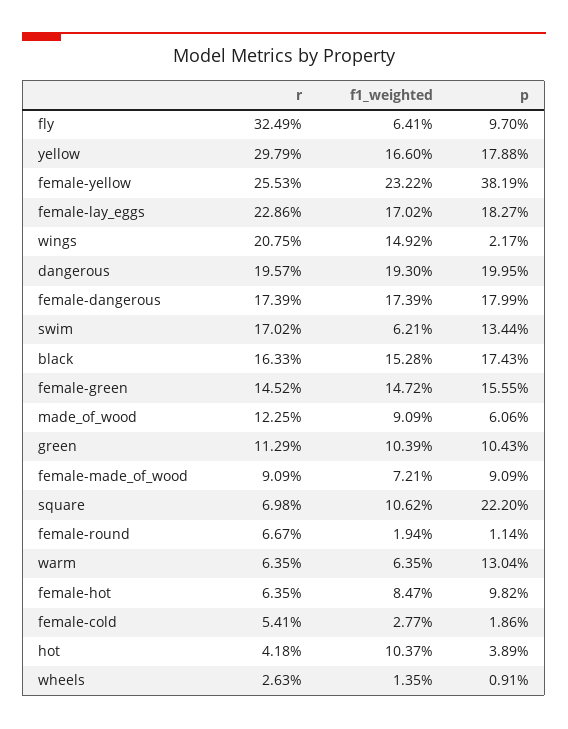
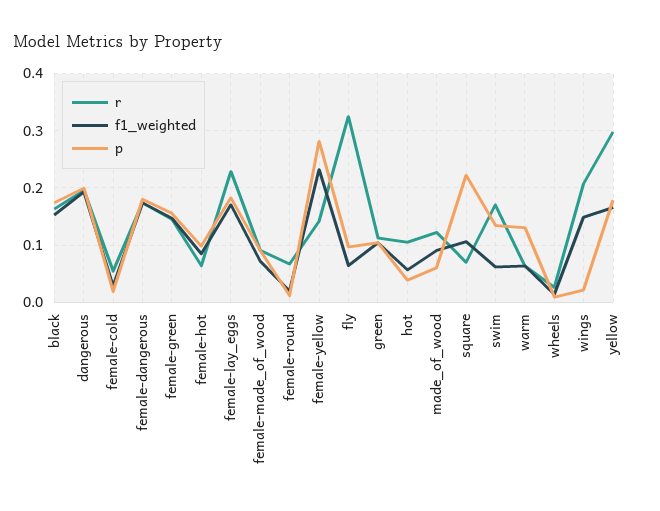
r, female-yellow: 0.2553 -> 0.14
p, female-yellow: 0.3819 -> 0.28
r, hot: 0.0418 -> 0.1
f1_weighted, hot: 0.1037 -> 0.06

